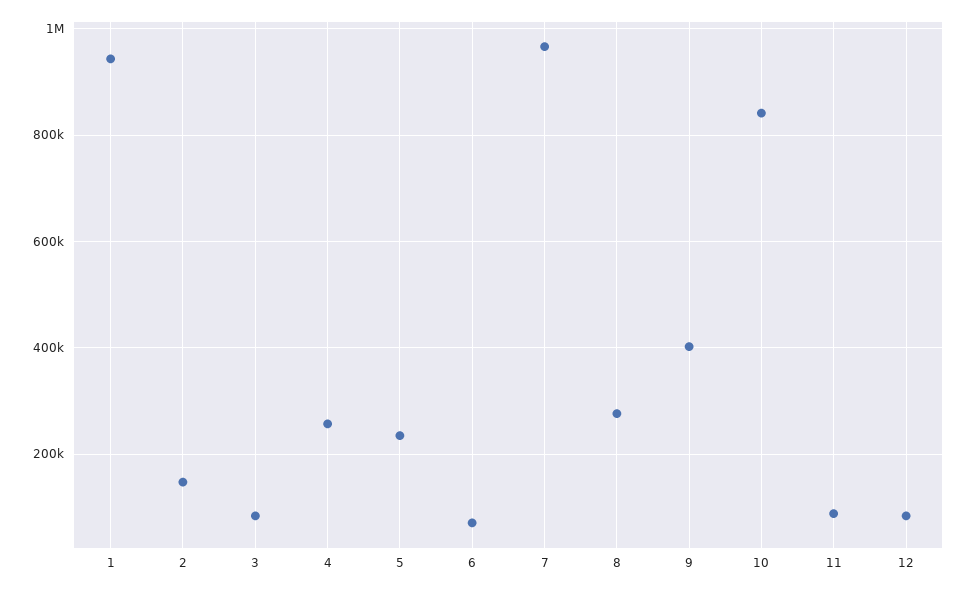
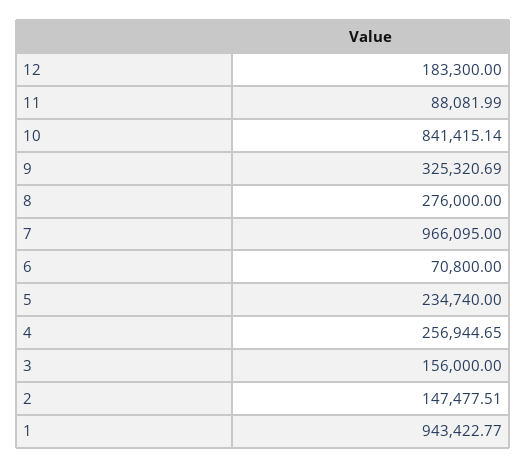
3: 80000 -> 156000
9: 400000 -> 325320.69
12: 80000 -> 183300

